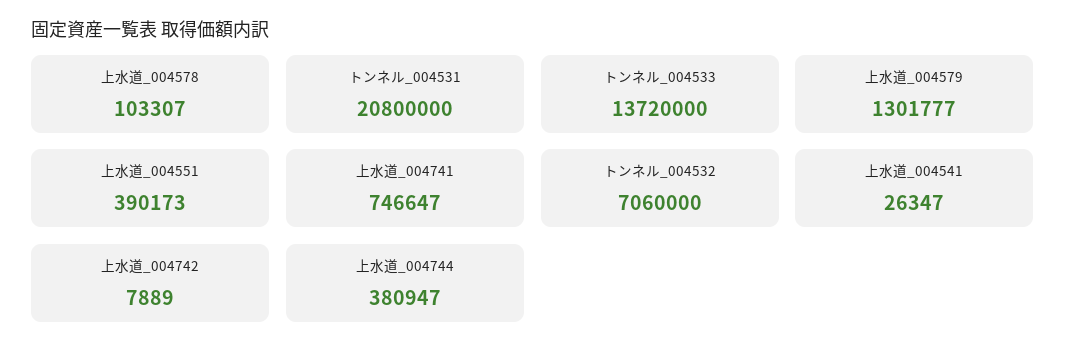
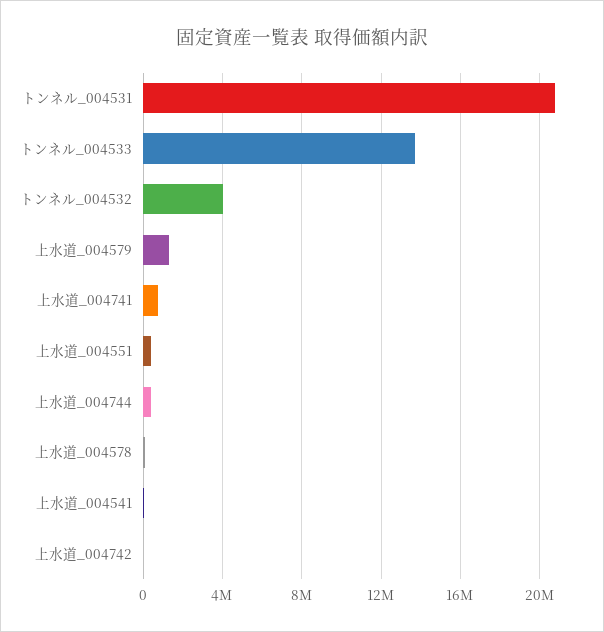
トンネル_004532: 7060000 -> 4000000

